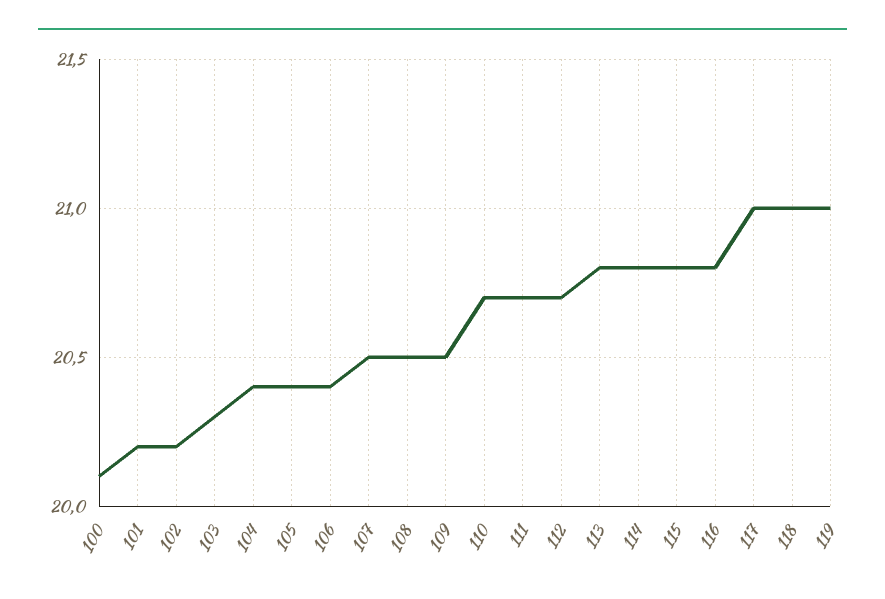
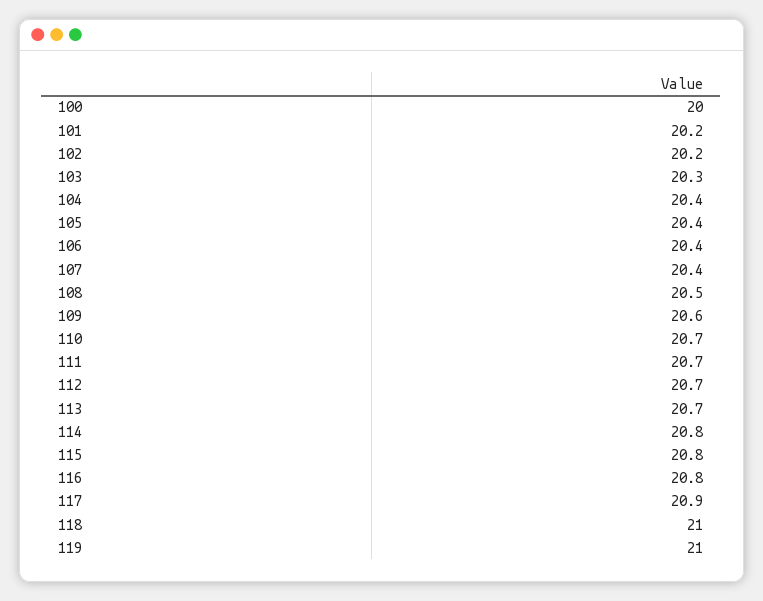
100: 20.1 -> 20
107: 20.5 -> 20.4
109: 20.5 -> 20.6
113: 20.8 -> 20.7
117: 21 -> 20.9

